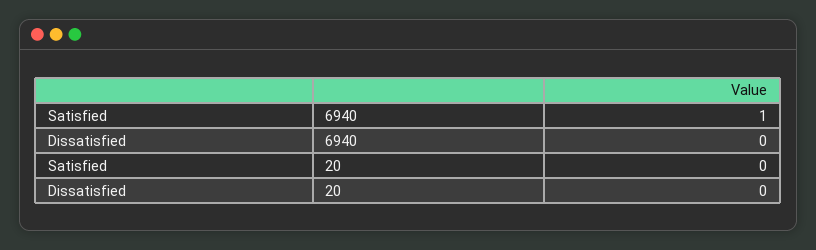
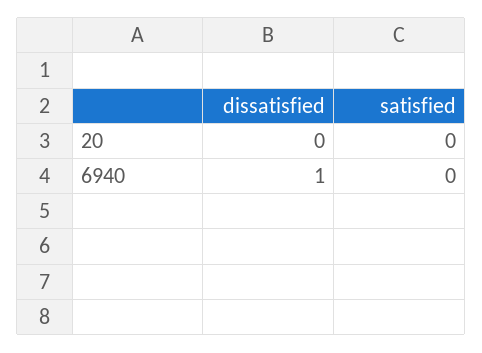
Satisfied, 6940: 1 -> 0
Dissatisfied, 6940: 0 -> 1

